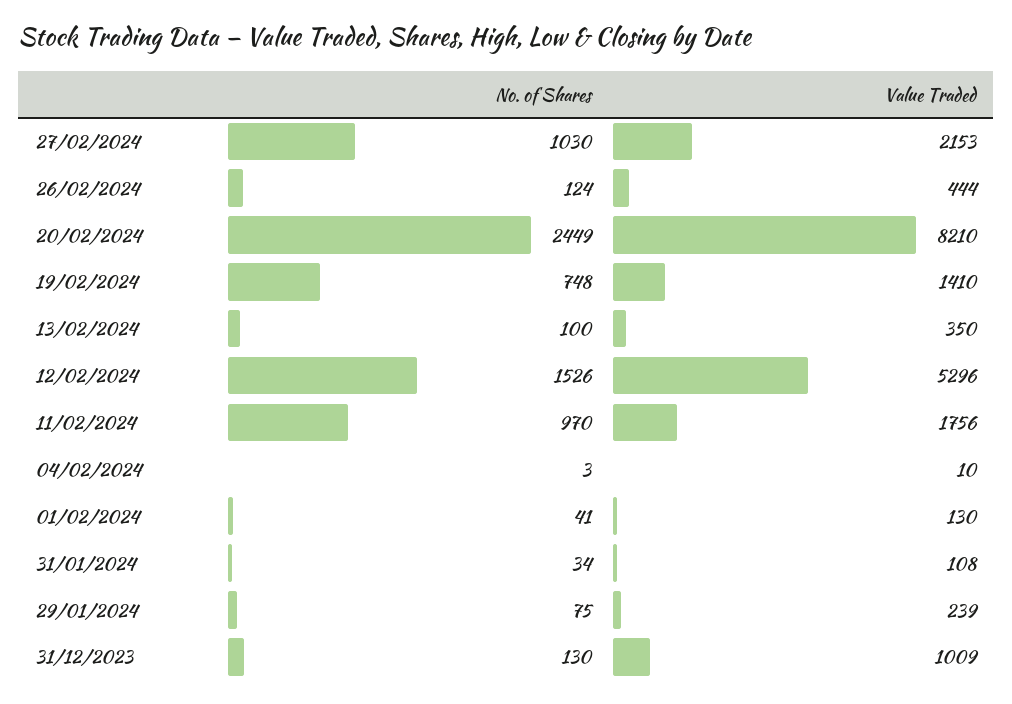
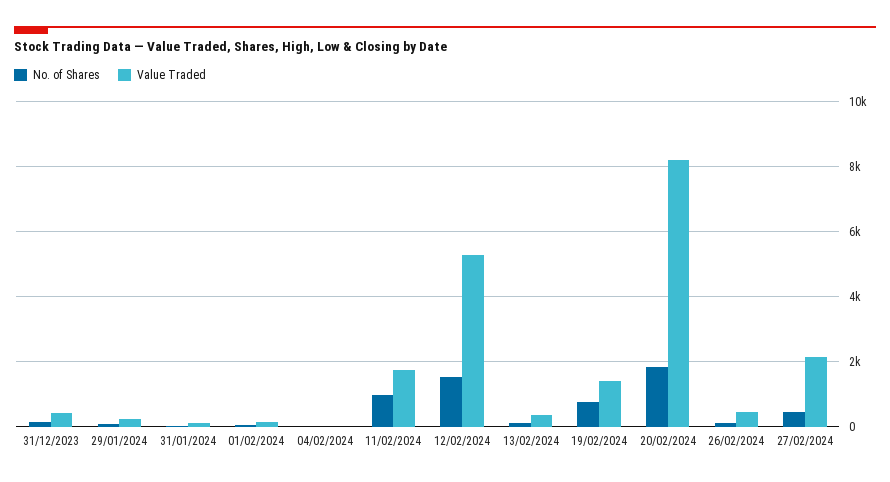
No. of Shares, 27/02/2024: 1030 -> 400
No. of Shares, 20/02/2024: 2449 -> 1800
Value Traded, 31/12/2023: 1009 -> 400

